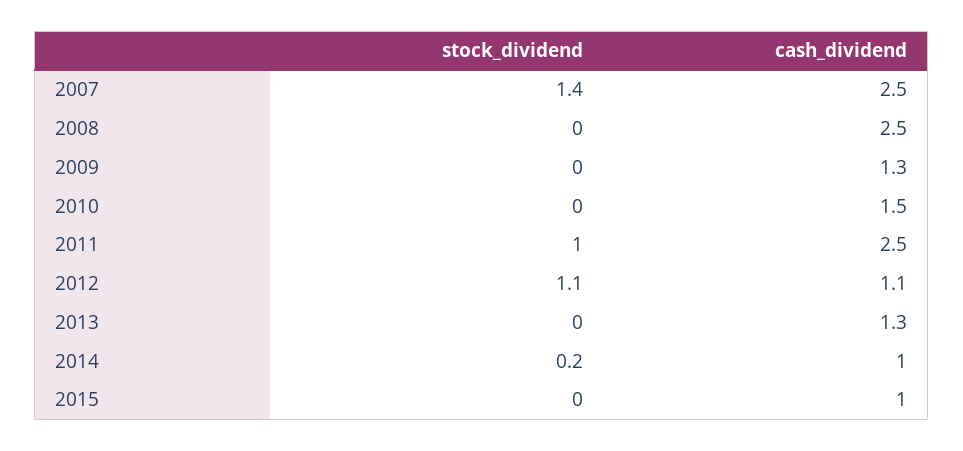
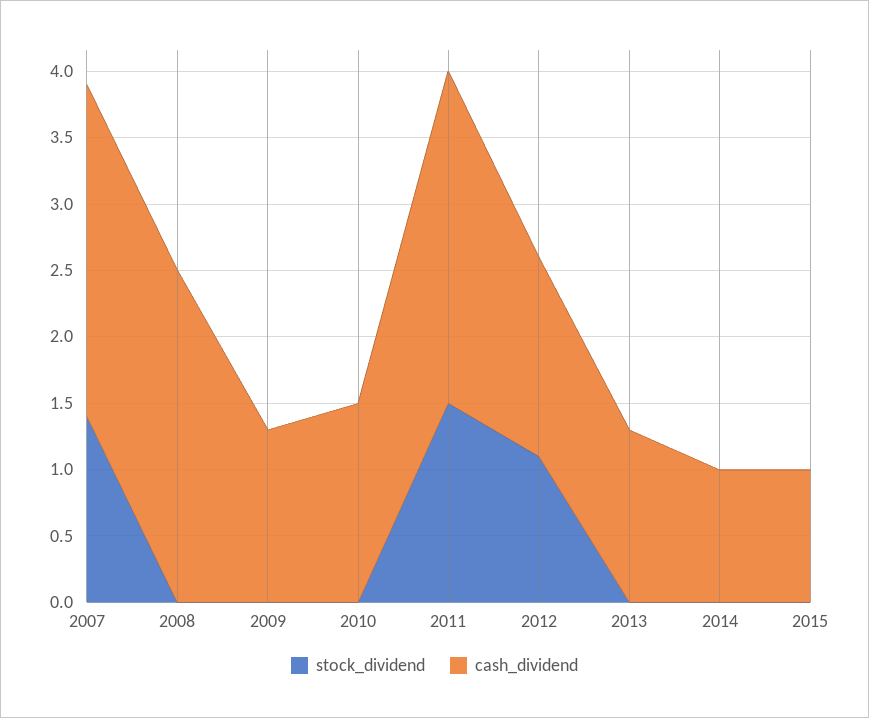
stock_dividend, 2011: 1 -> 1.5
cash_dividend, 2012: 1.1 -> 1.5
stock_dividend, 2014: 0.2 -> 0

